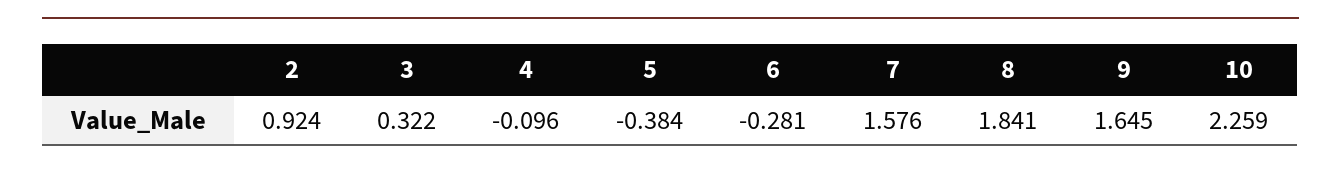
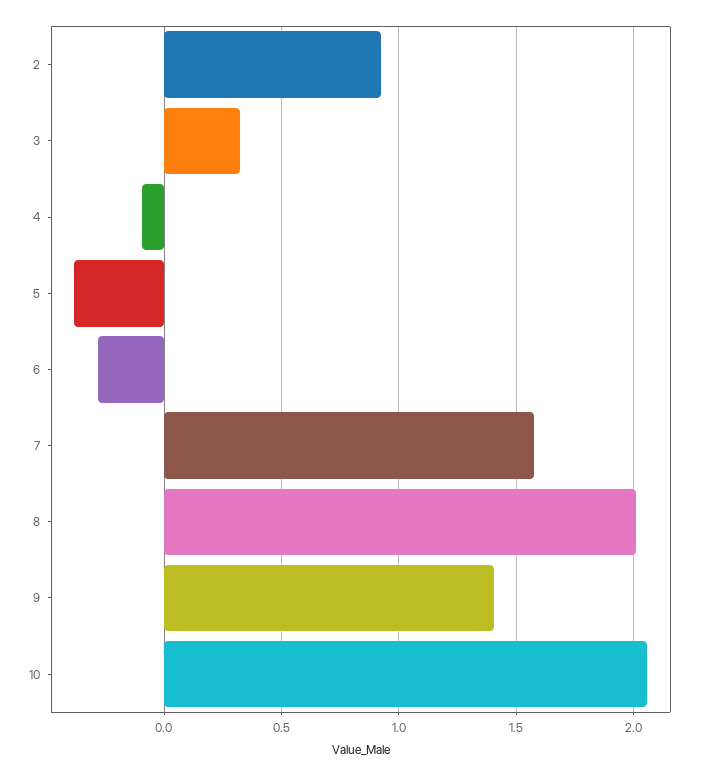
8: 1.841 -> 2
9: 1.645 -> 1.4
10: 2.259 -> 2.05

